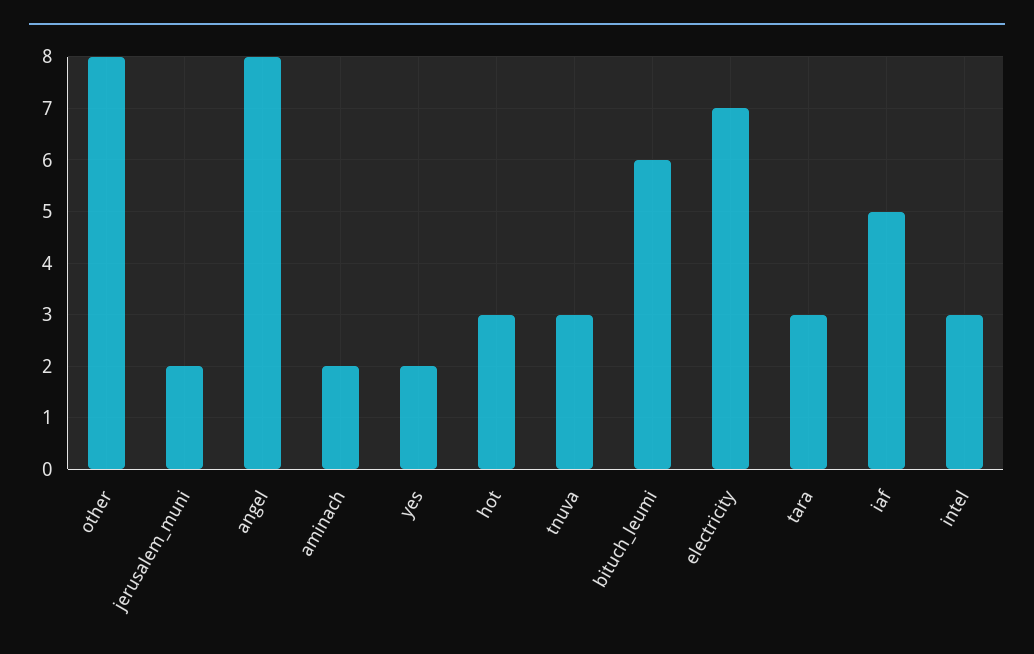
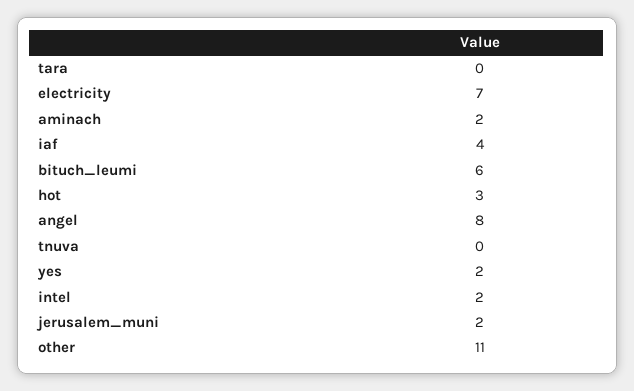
other: 8 -> 11
tnuva: 3 -> 0
tara: 3 -> 0
iaf: 5 -> 4
intel: 3 -> 2

